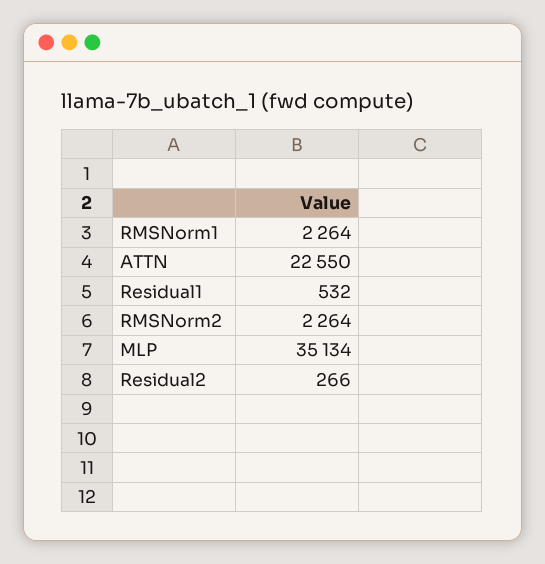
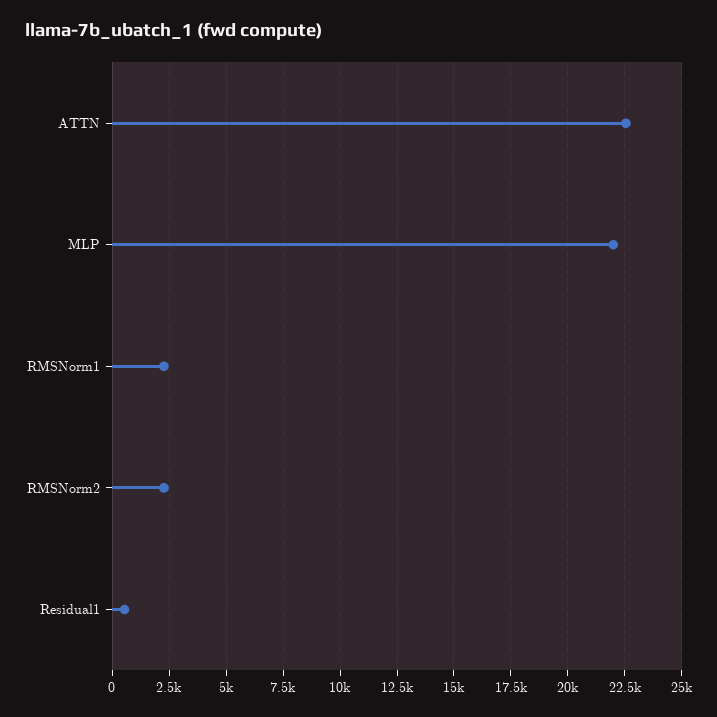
MLP: 35134 -> 22000
Residual2: 266 -> none

